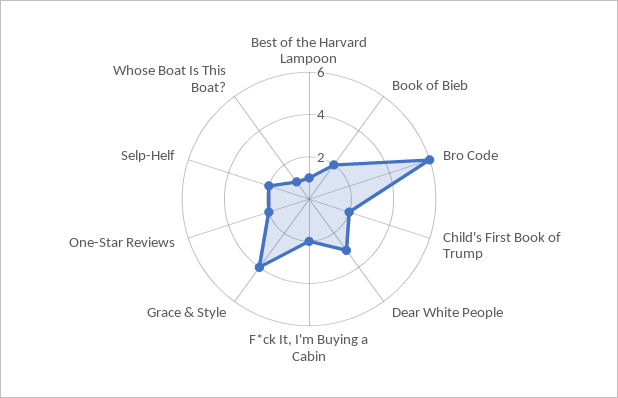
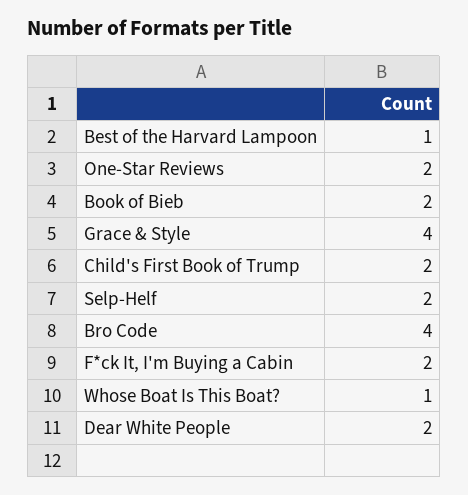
Bro Code: 6 -> 4
Dear White People: 3 -> 2

